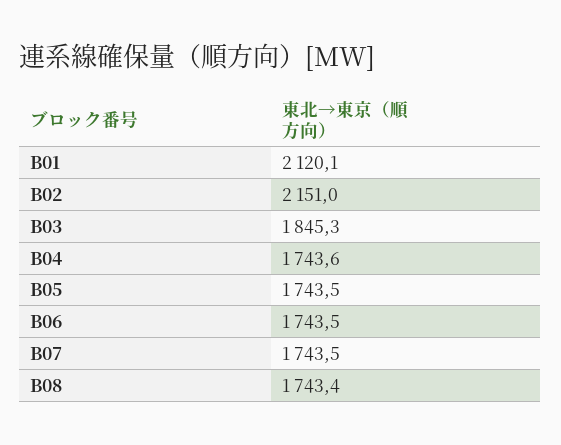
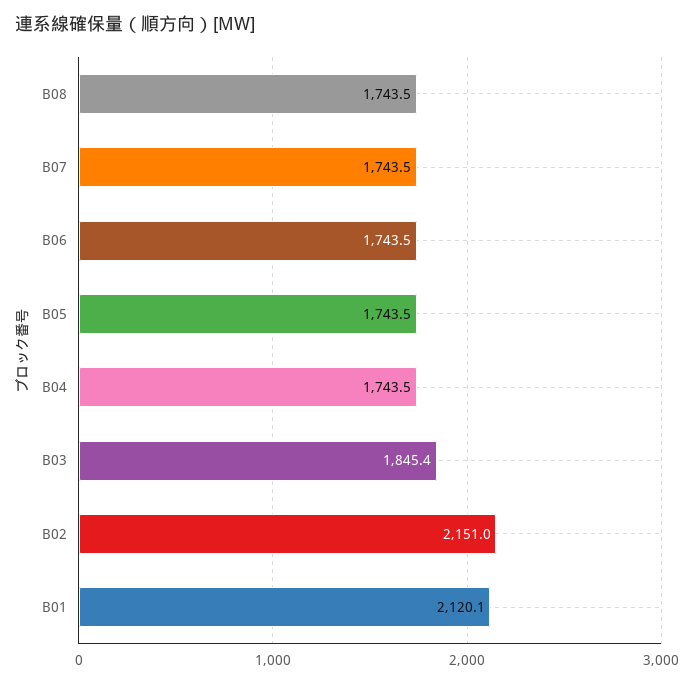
B03: 1845.3 -> 1845.4
B04: 1743.6 -> 1743.5
B08: 1743.4 -> 1743.5

